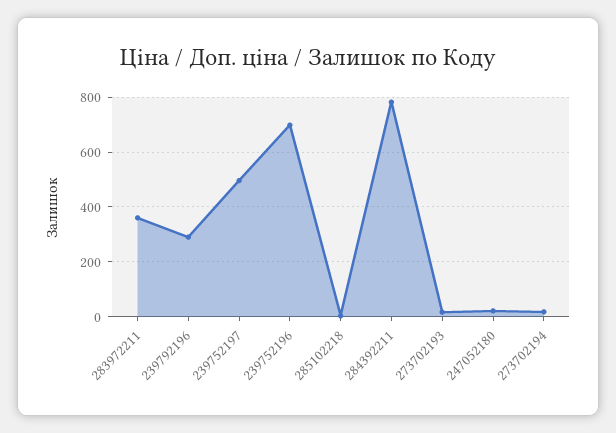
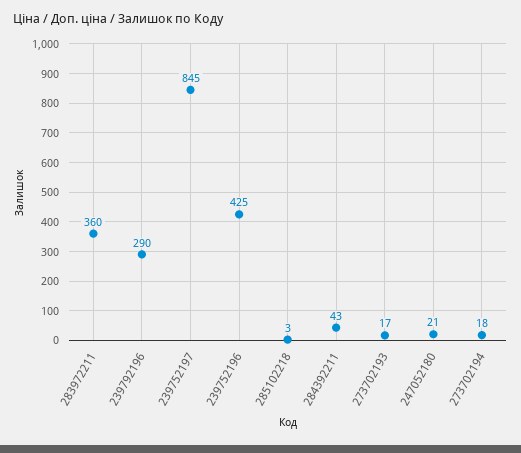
239752197: 500 -> 845
239752196: 700 -> 425
284392211: 775 -> 43

